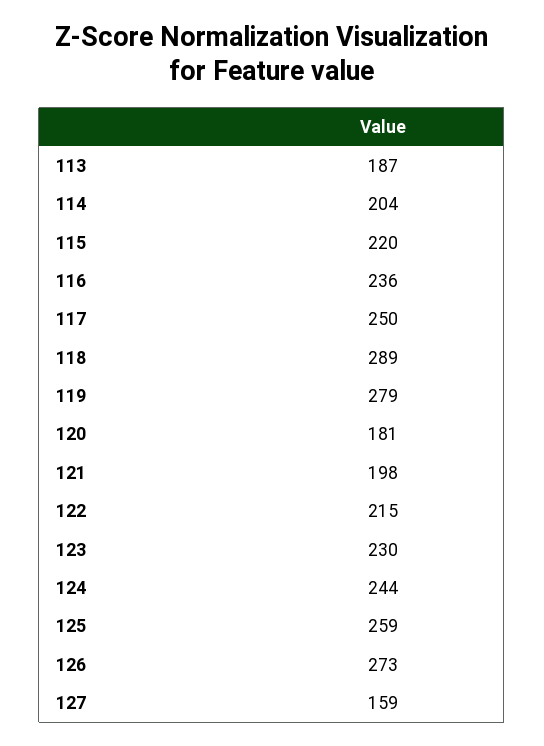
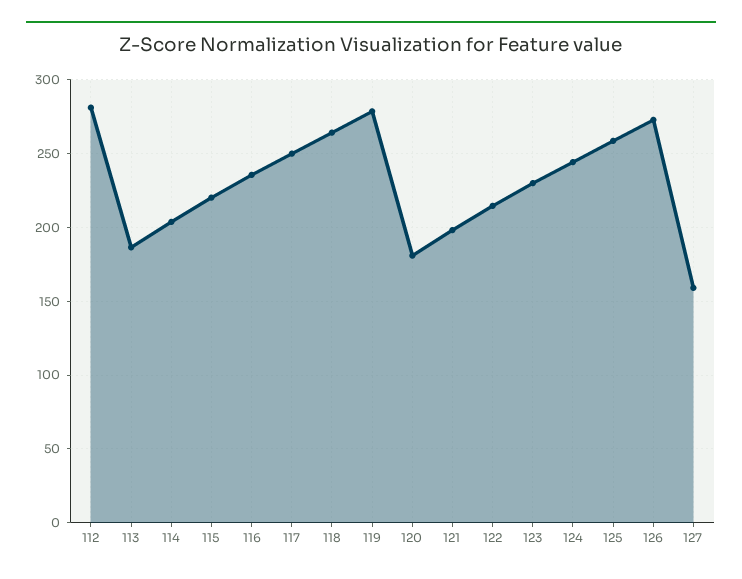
118: 289 -> 265
112: none -> 280

